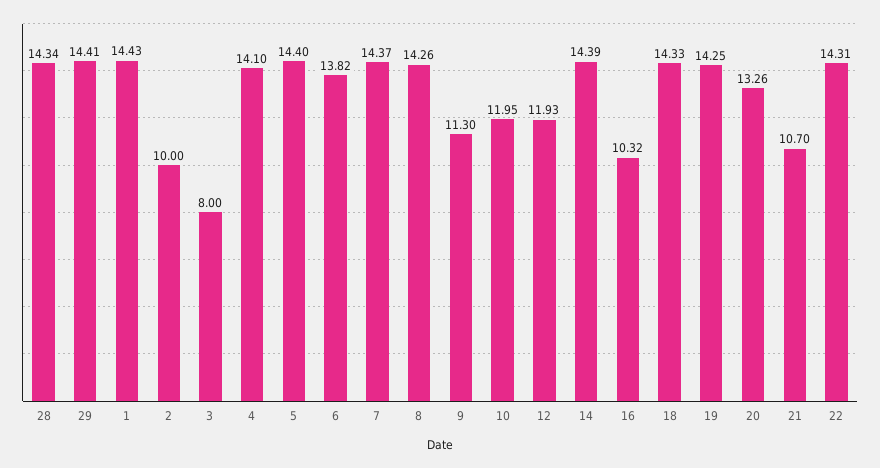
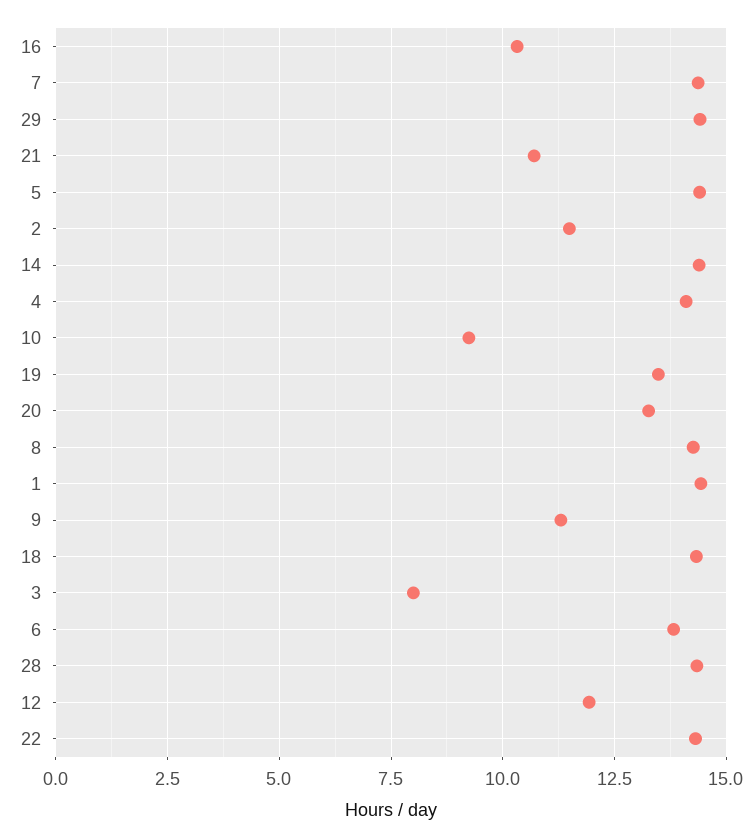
2: 10 -> 11.5
10: 11.95 -> 9.25
19: 14.25 -> 13.5

